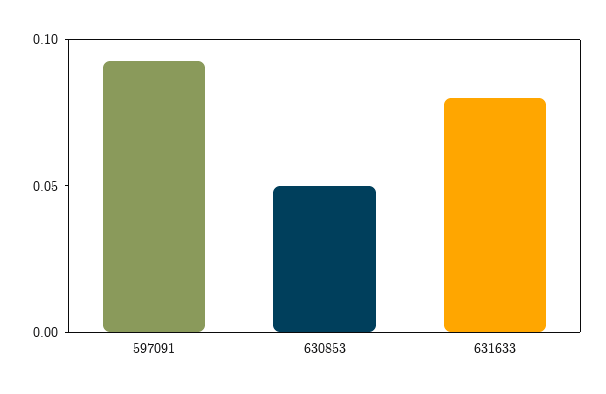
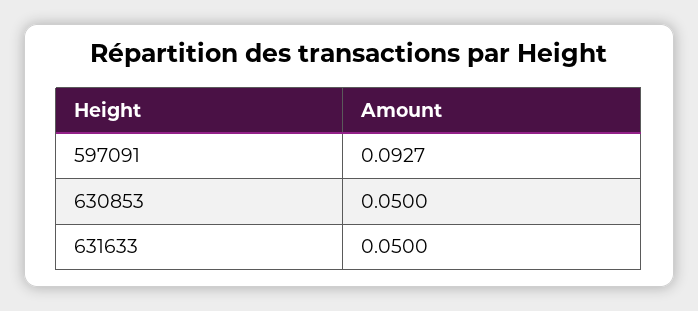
631633: 0.08 -> 0.05

